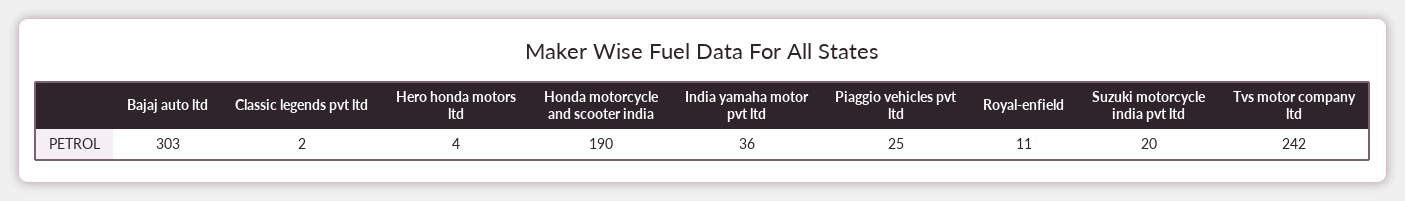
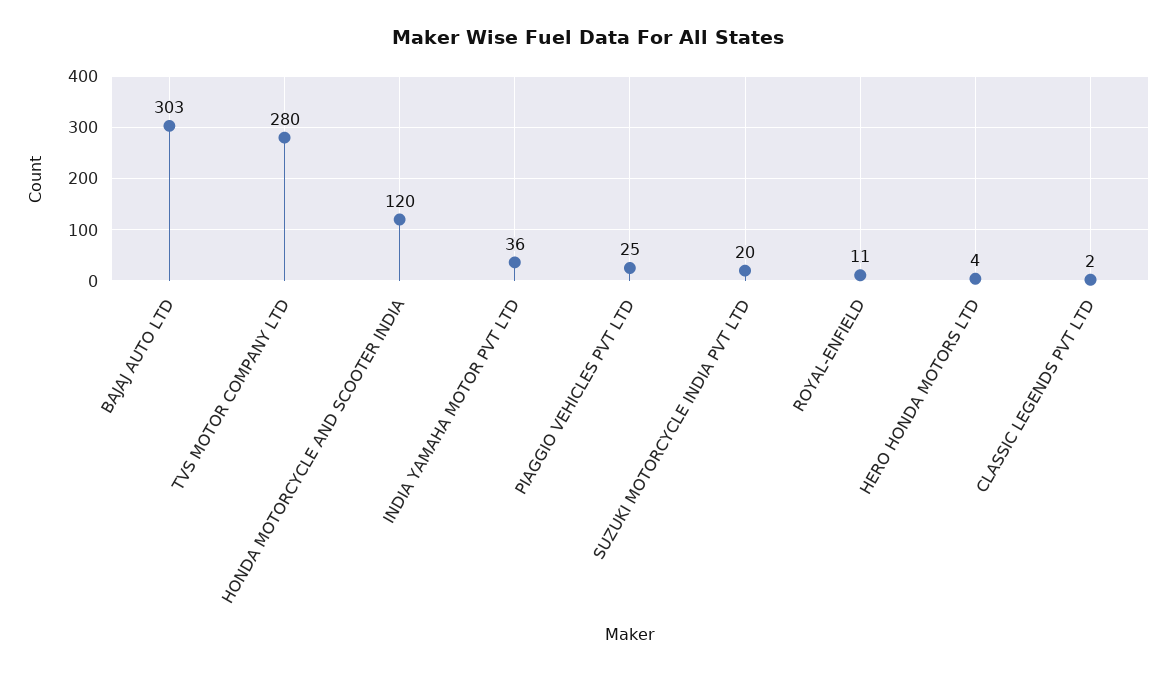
Honda motorcycle and scooter india: 190 -> 120
Tvs motor company ltd: 242 -> 280

